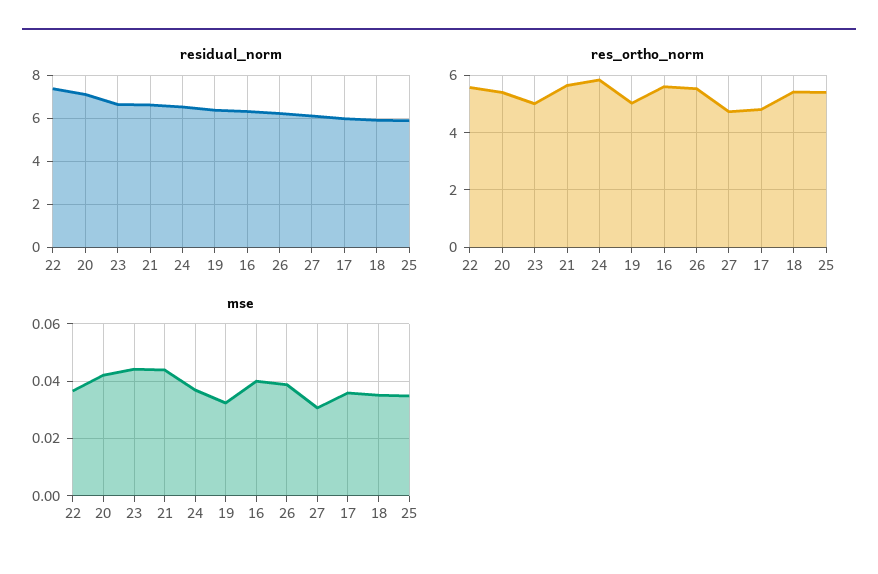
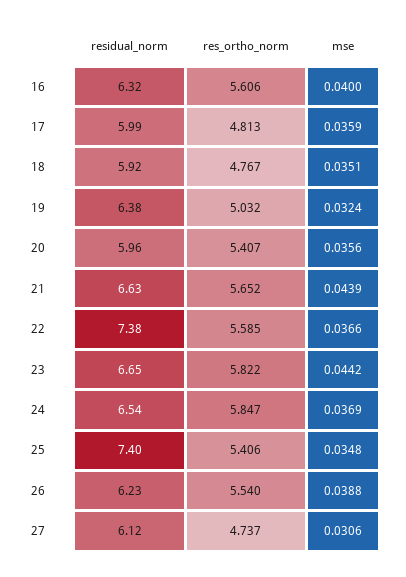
residual_norm, 20: 7 -> 5.96
residual_norm, 25: 6 -> 7.4
res_ortho_norm, 23: 5 -> 5.822
res_ortho_norm, 18: 5.5 -> 4.767
mse, 20: 0.0425 -> 0.0356

